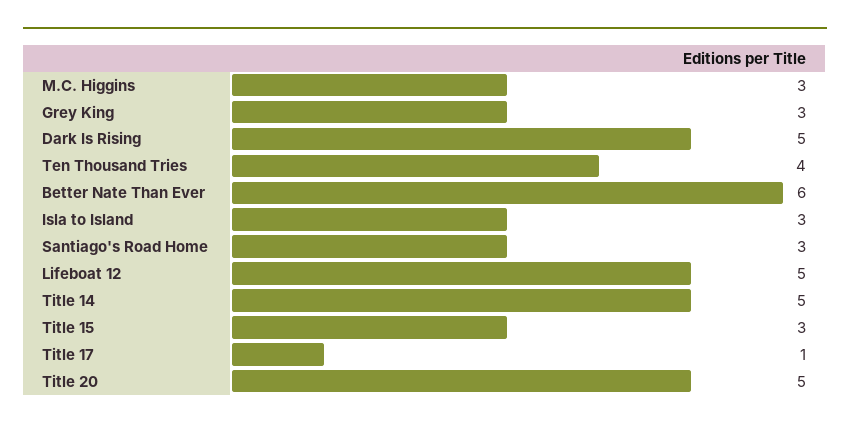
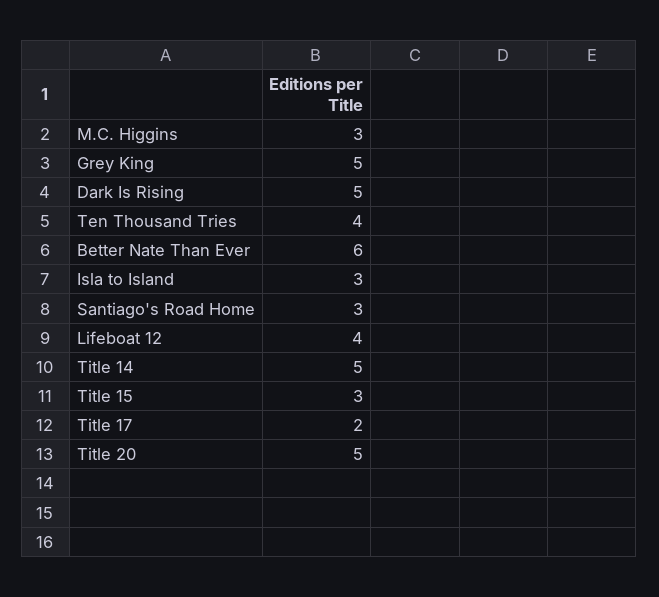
Grey King: 3 -> 5
Lifeboat 12: 5 -> 4
Title 17: 1 -> 2

